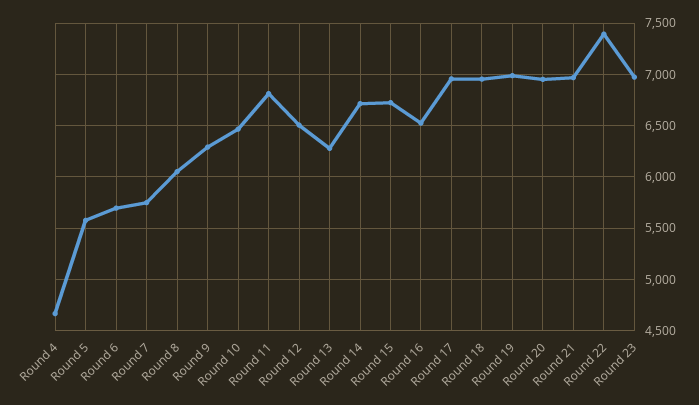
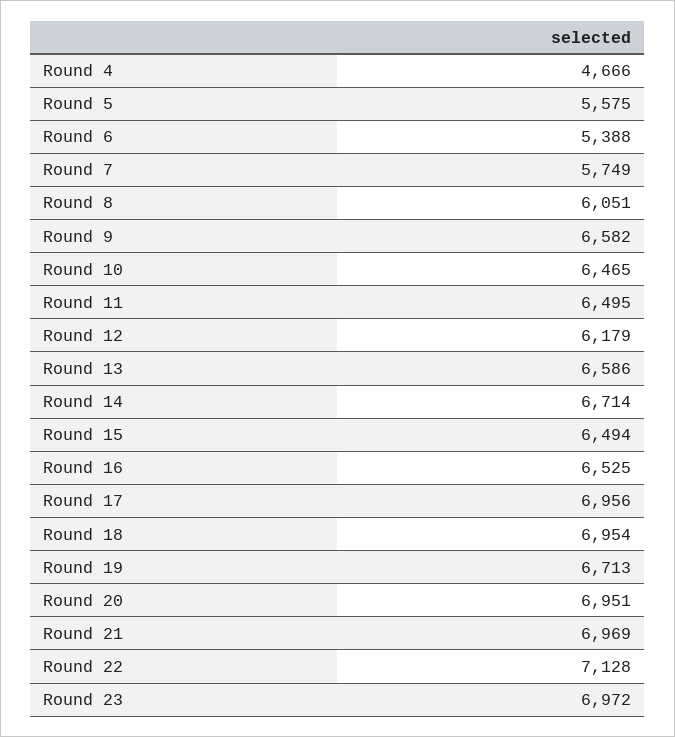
Round 6: 5700 -> 5388
Round 9: 6300 -> 6582
Round 11: 6800 -> 6495
Round 12: 6500 -> 6179
Round 13: 6300 -> 6586
Round 15: 6700 -> 6494
Round 19: 7000 -> 6713
Round 22: 7400 -> 7128

